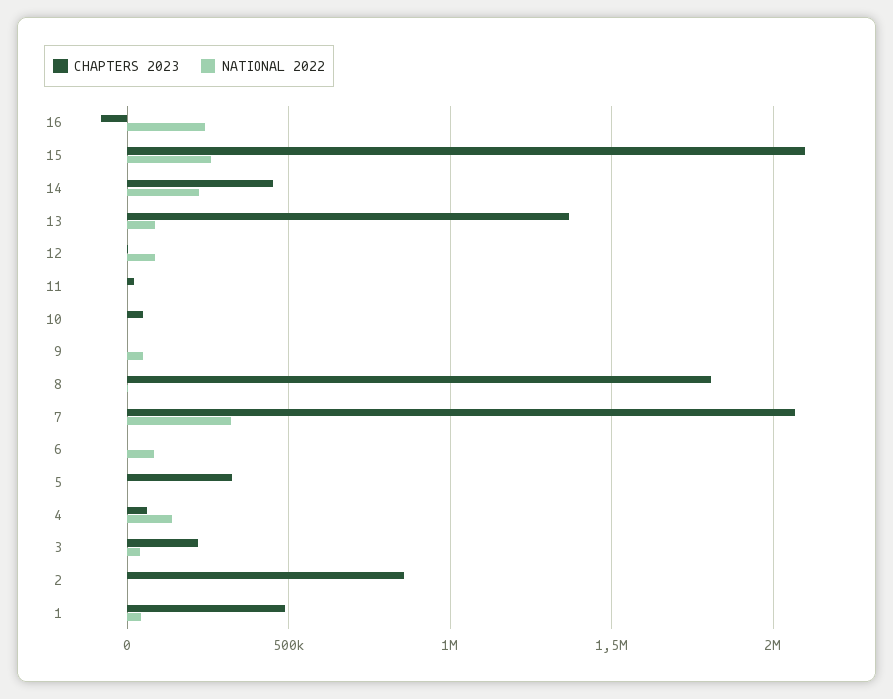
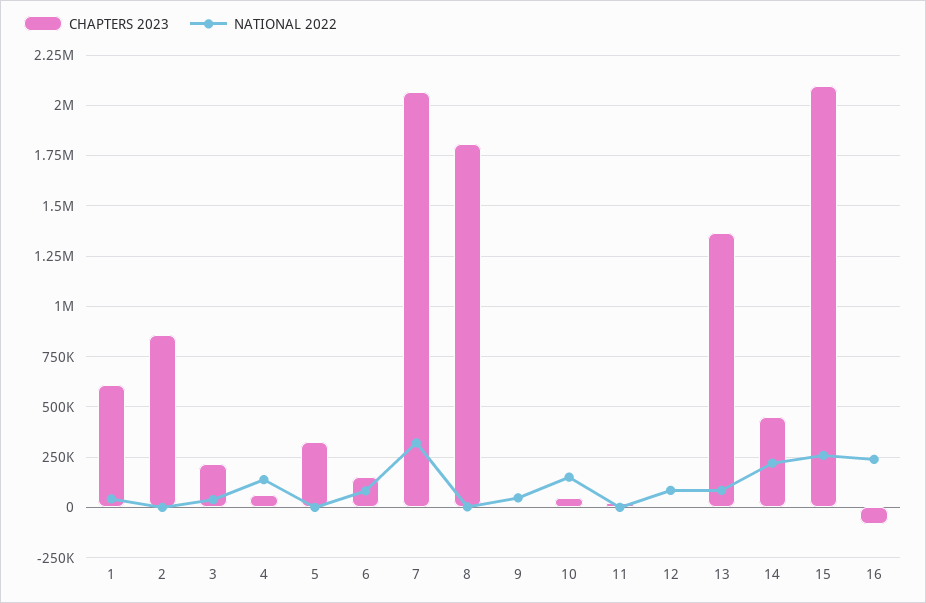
NATIONAL 2022, 10: 0 -> 150000
CHAPTERS 2023, 6: 0 -> 150000
CHAPTERS 2023, 1: 500000 -> 600000

